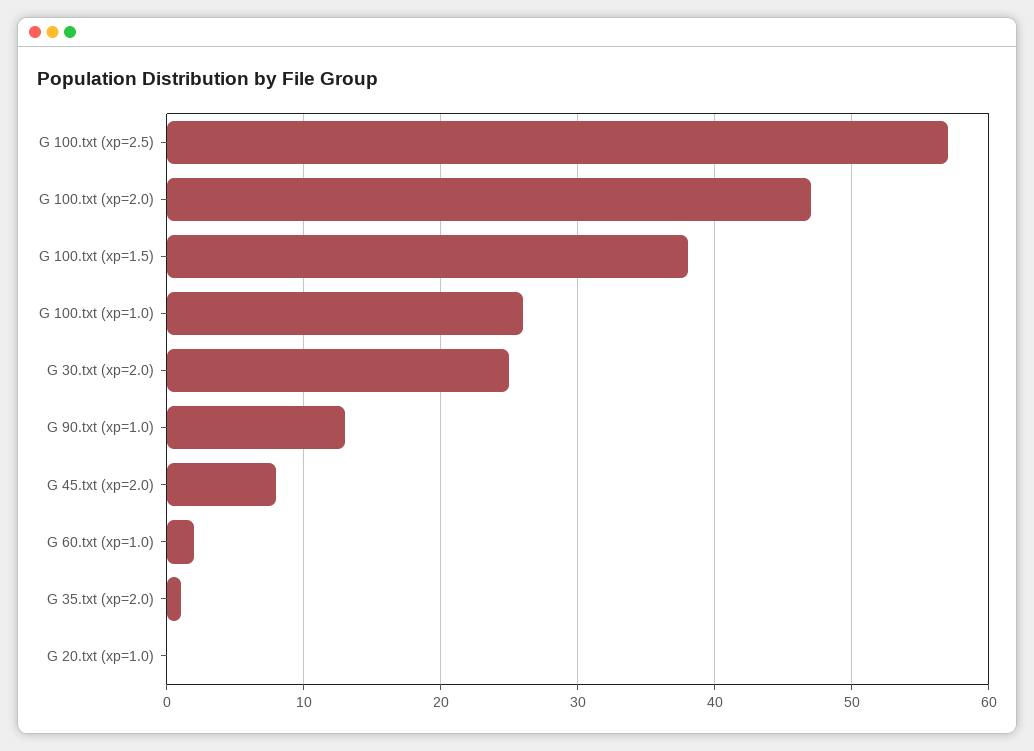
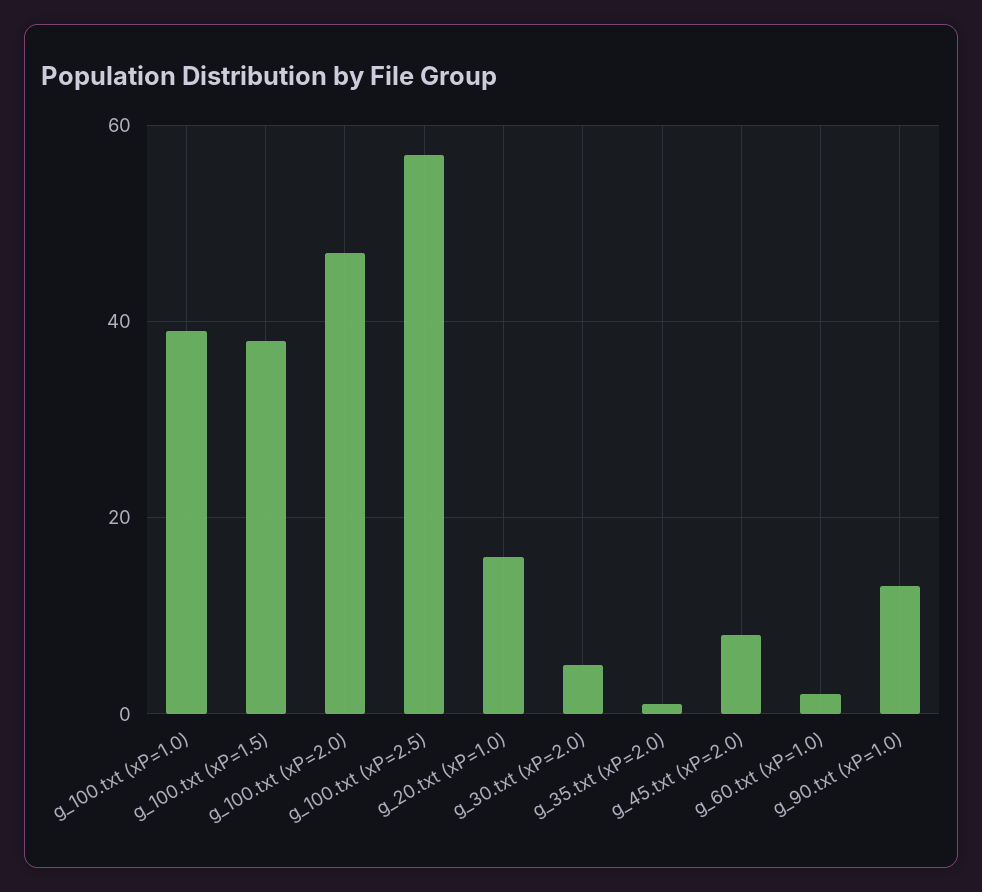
G 100.txt (xp=1.0): 26 -> 40
G 30.txt (xp=2.0): 25 -> 5
G 20.txt (xp=1.0): 0 -> 15

